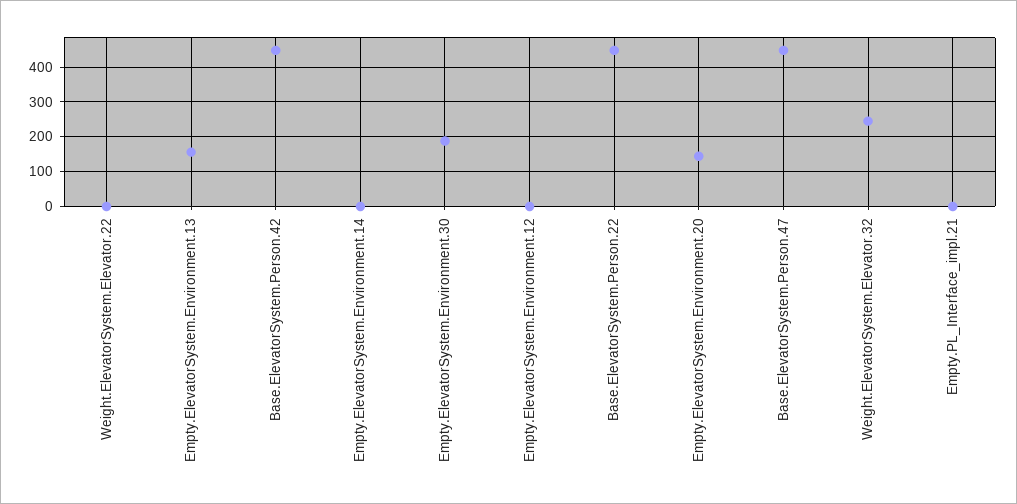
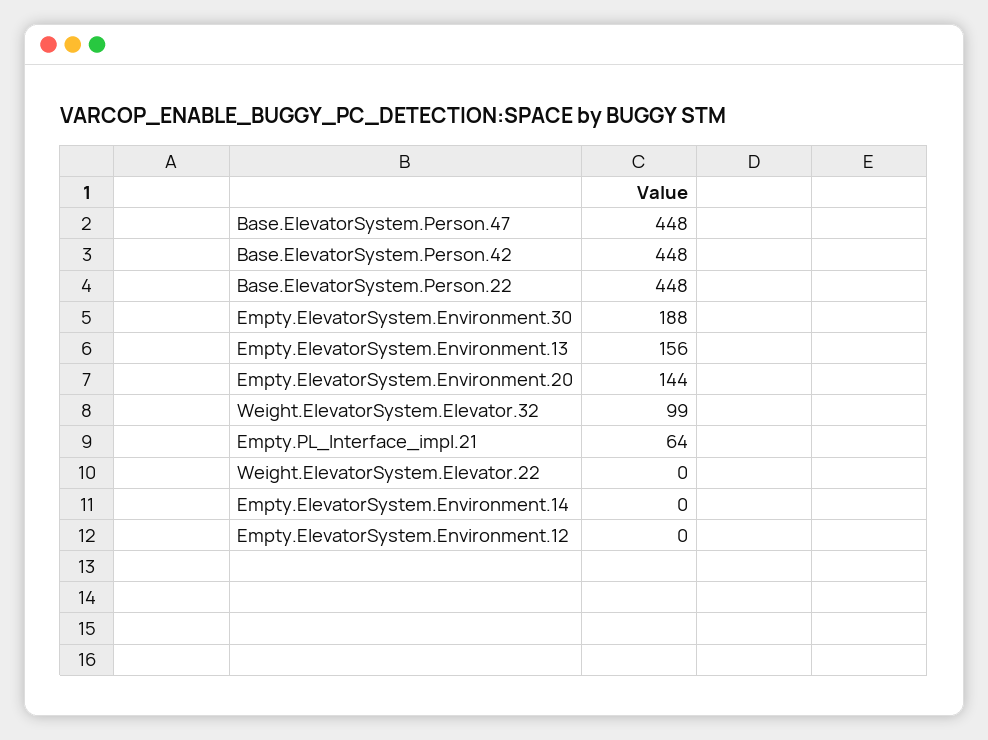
Weight.ElevatorSystem.Elevator.32: 240 -> 99
Empty.PL_Interface_impl.21: 0 -> 64

